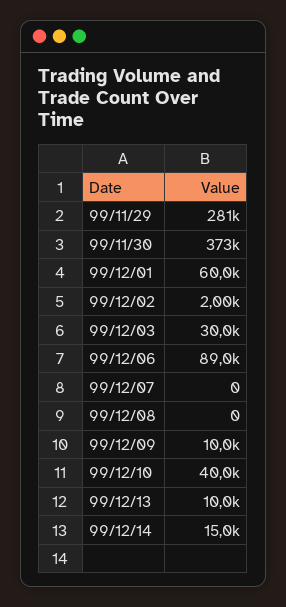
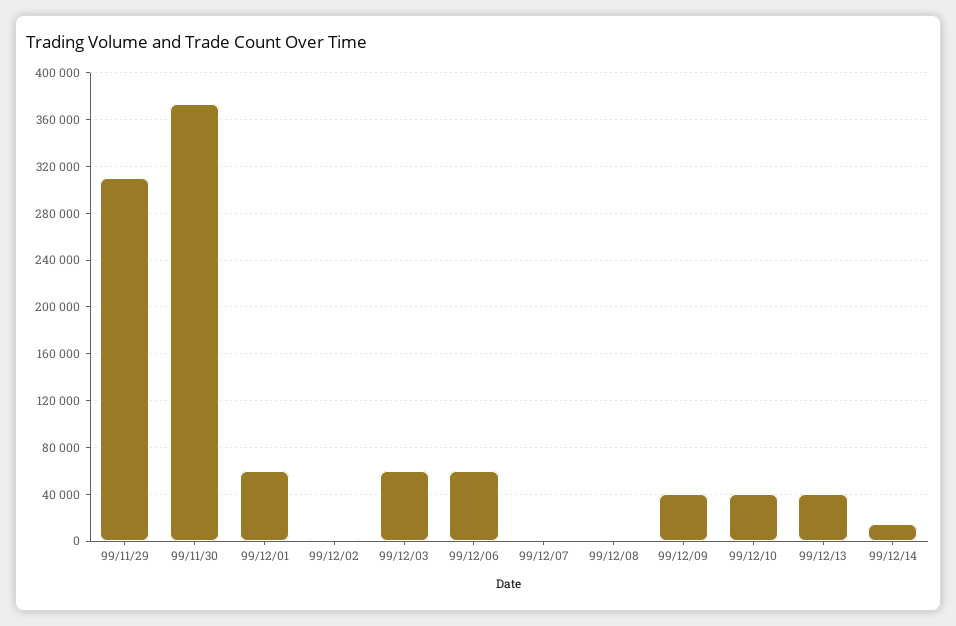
99/11/29: 281000 -> 310000
99/12/03: 30000 -> 60000
99/12/06: 89000 -> 60000
99/12/09: 10000 -> 40000
99/12/13: 10000 -> 40000

